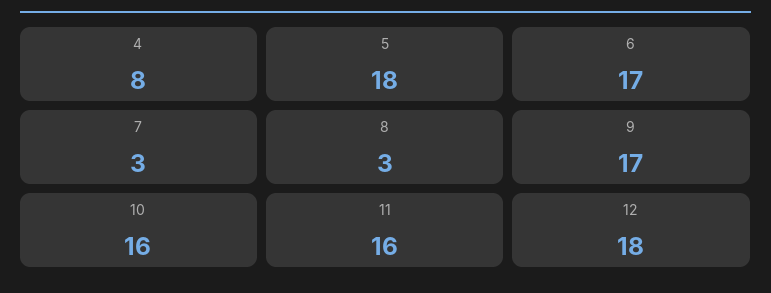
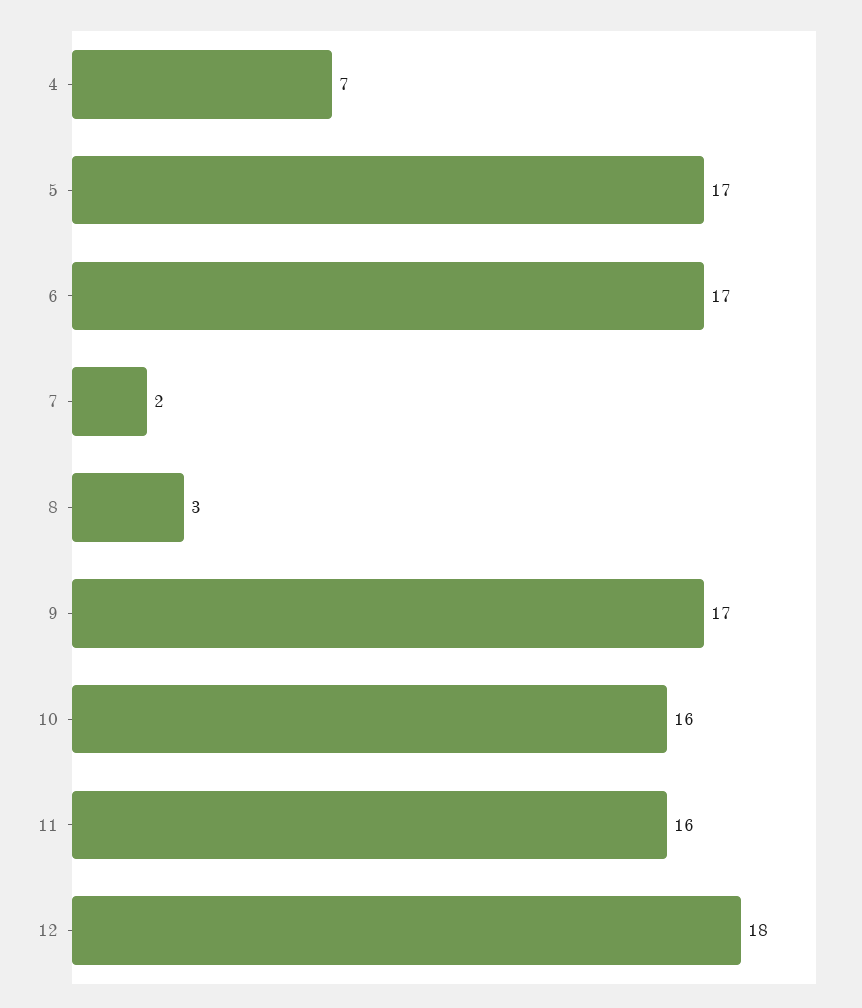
4: 8 -> 7
5: 18 -> 17
7: 3 -> 2

